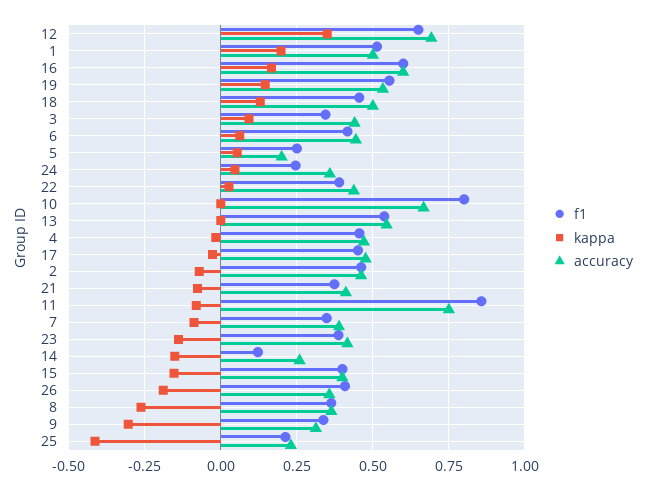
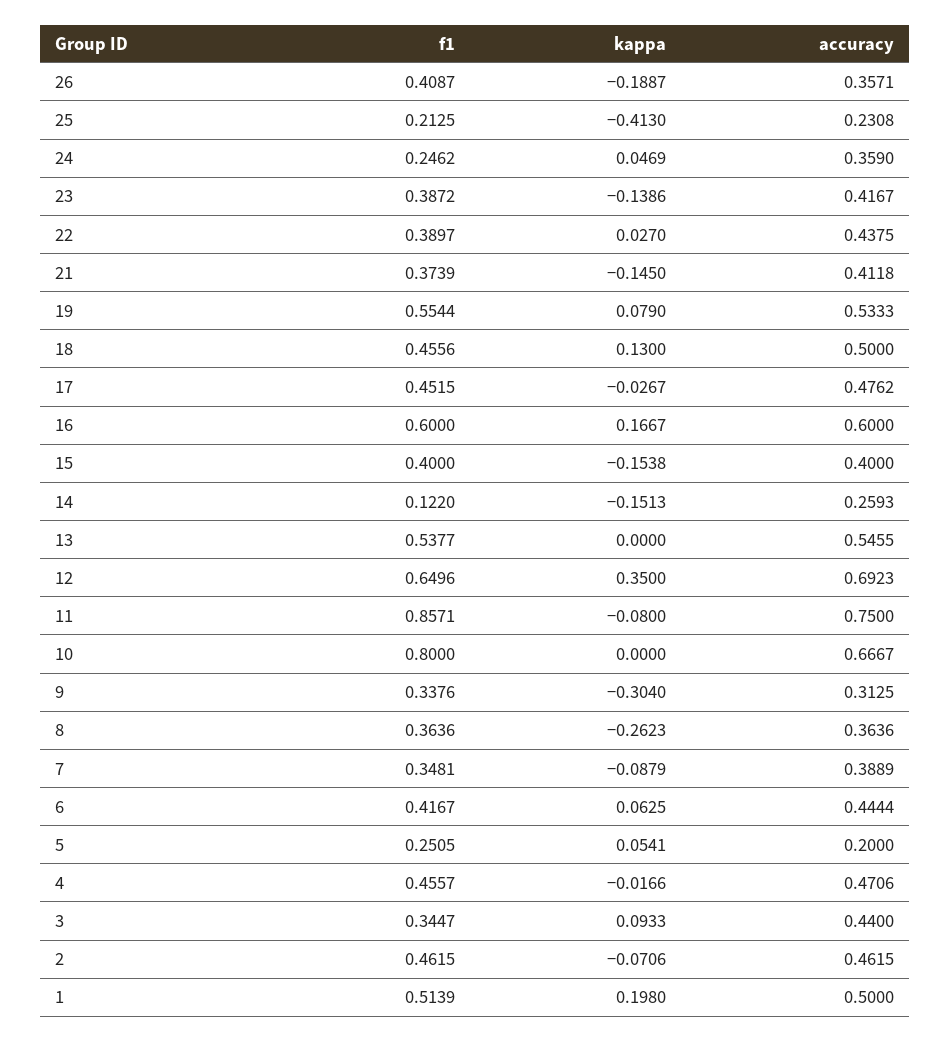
kappa, 19: 0.15 -> 0.079
kappa, 21: -0.075 -> -0.145

